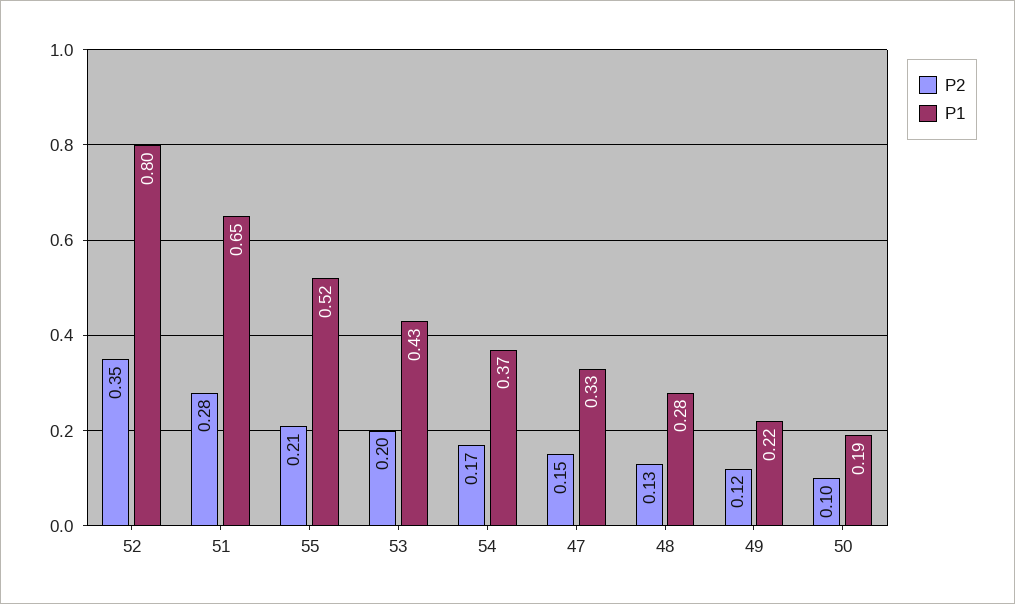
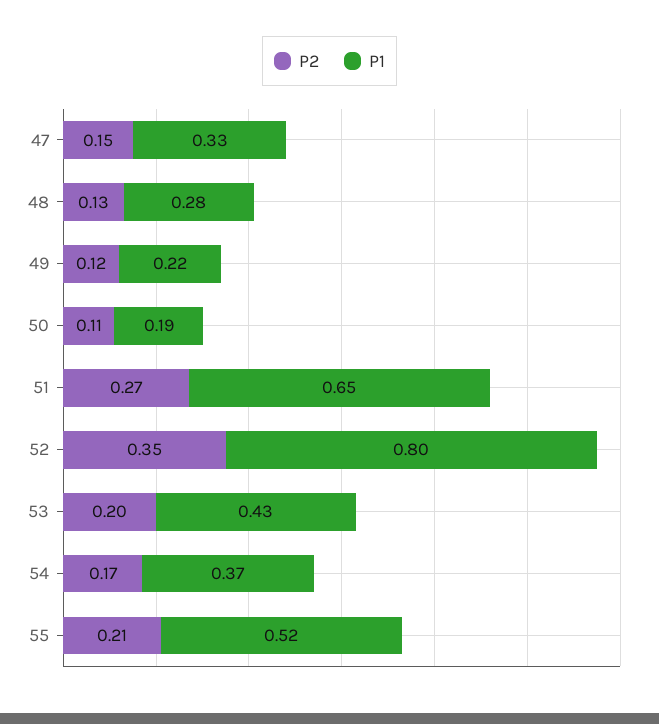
P2, 51: 0.28 -> 0.27
P2, 50: 0.1 -> 0.11

